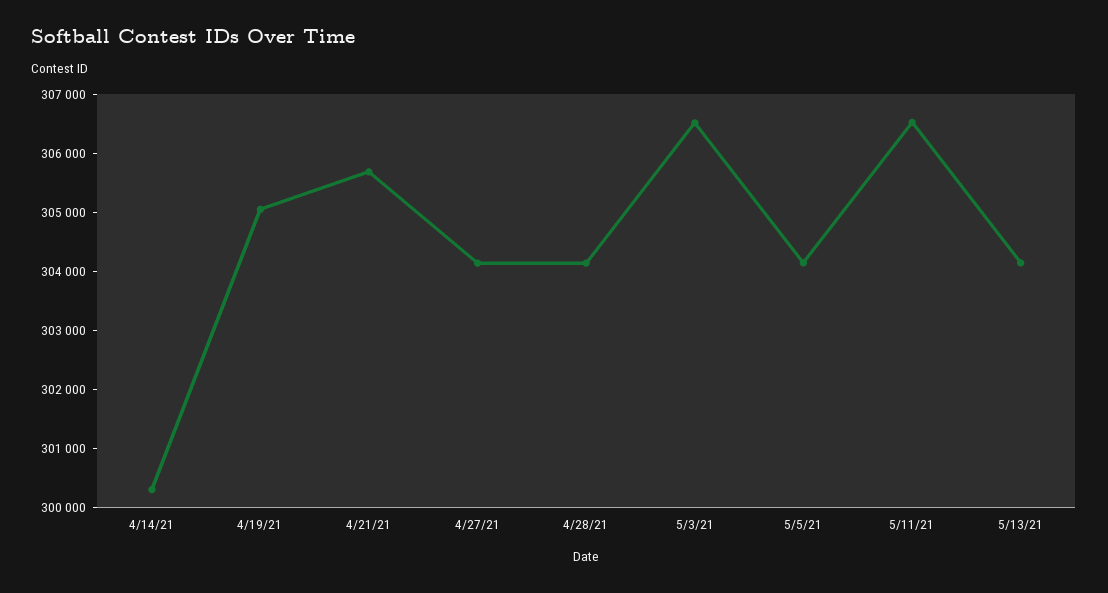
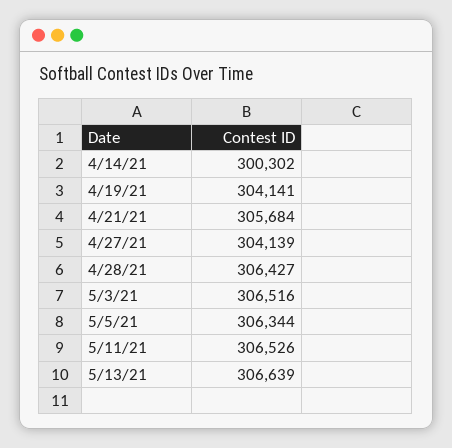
4/19/21: 305000 -> 304141
4/28/21: 304200 -> 306427
5/5/21: 304200 -> 306344
5/13/21: 304200 -> 306639

